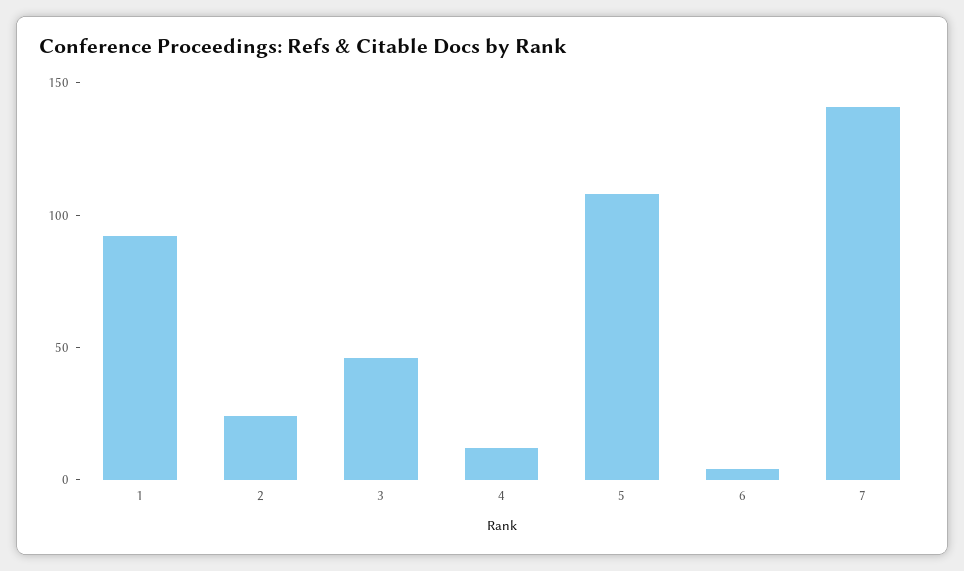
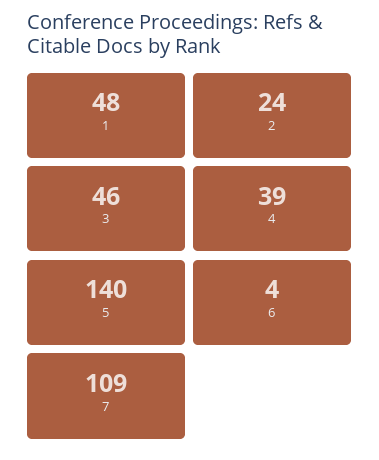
1: 90 -> 48
4: 10 -> 39
5: 110 -> 140
7: 140 -> 109

